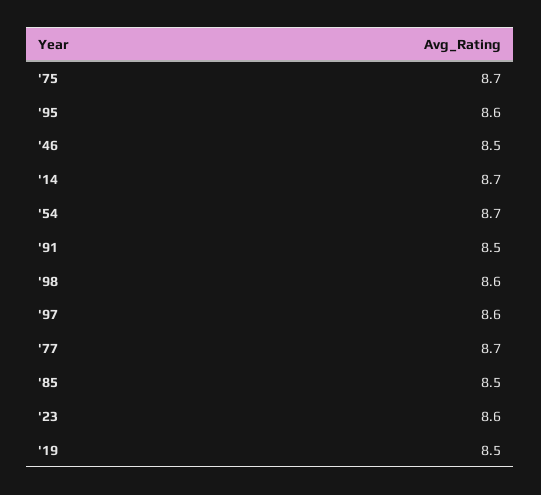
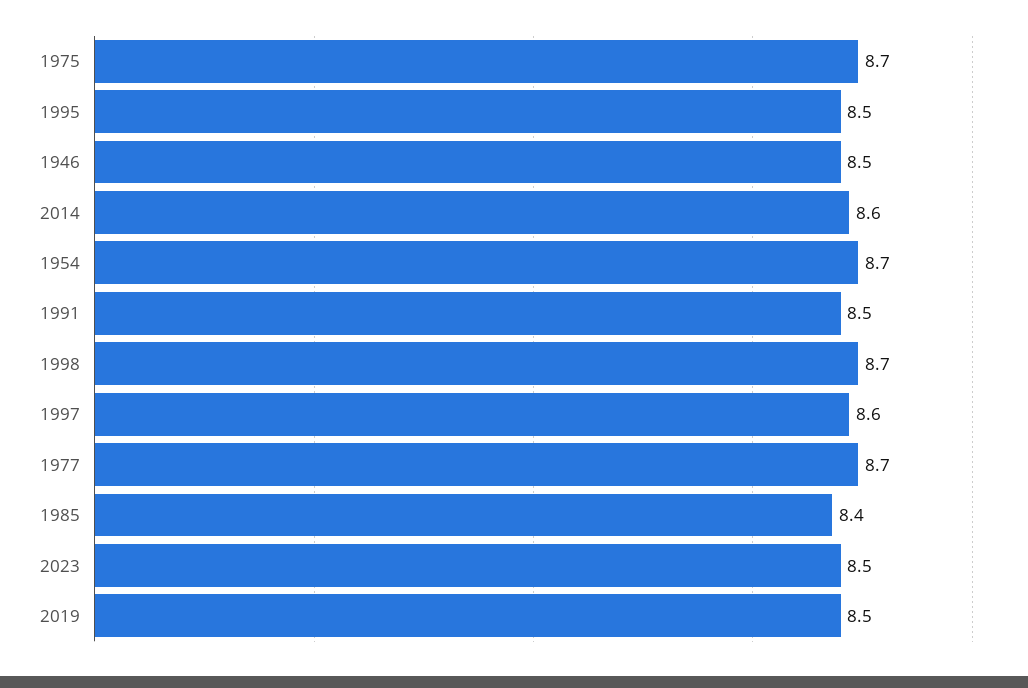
'95: 8.6 -> 8.5
'14: 8.7 -> 8.6
'98: 8.6 -> 8.7
'85: 8.5 -> 8.4
'23: 8.6 -> 8.5

